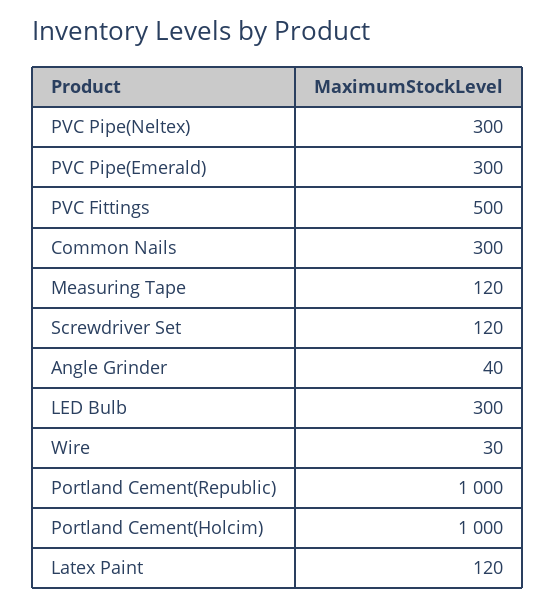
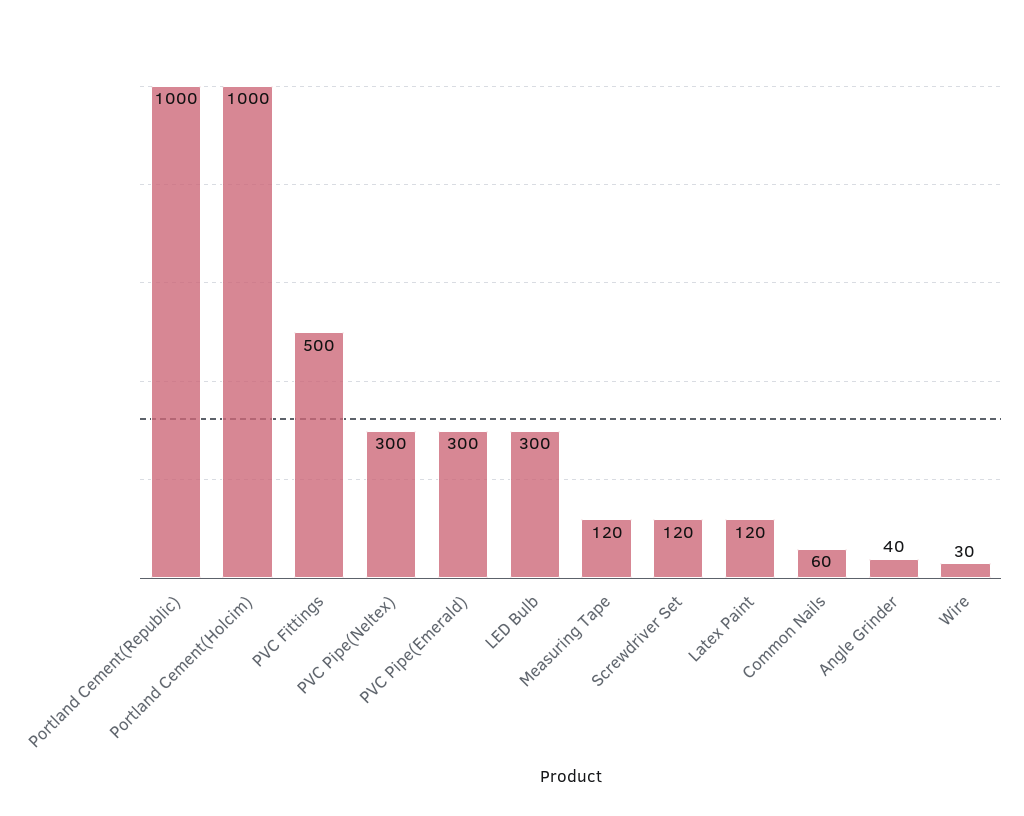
Common Nails: 300 -> 60

